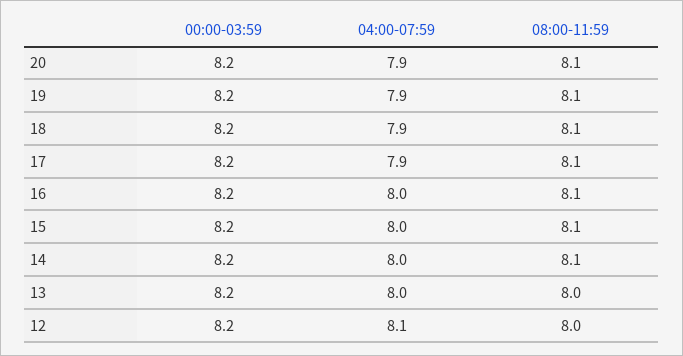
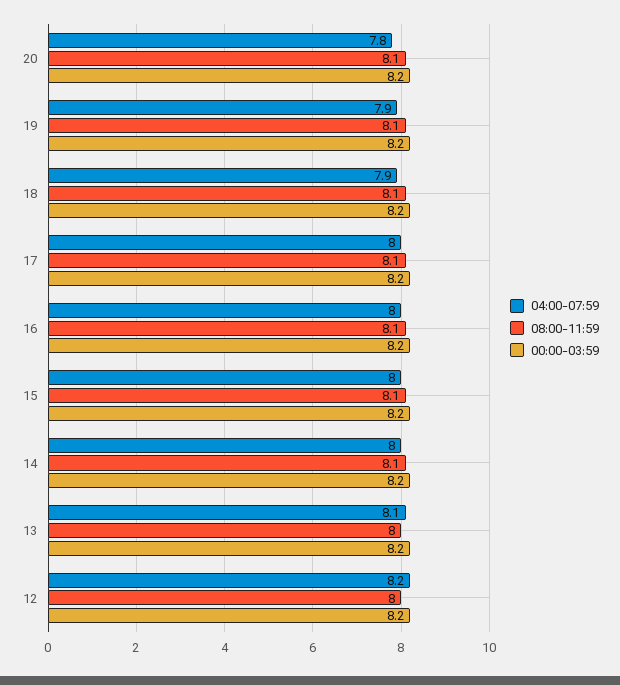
04:00-07:59, 20: 7.9 -> 7.8
04:00-07:59, 17: 7.9 -> 8
04:00-07:59, 13: 8 -> 8.1
04:00-07:59, 12: 8.1 -> 8.2

